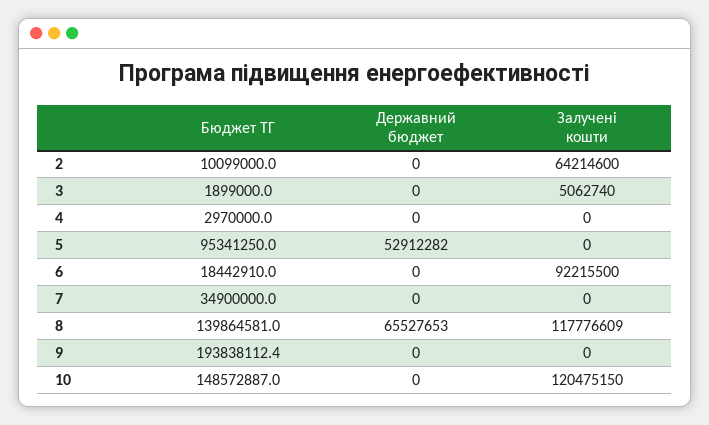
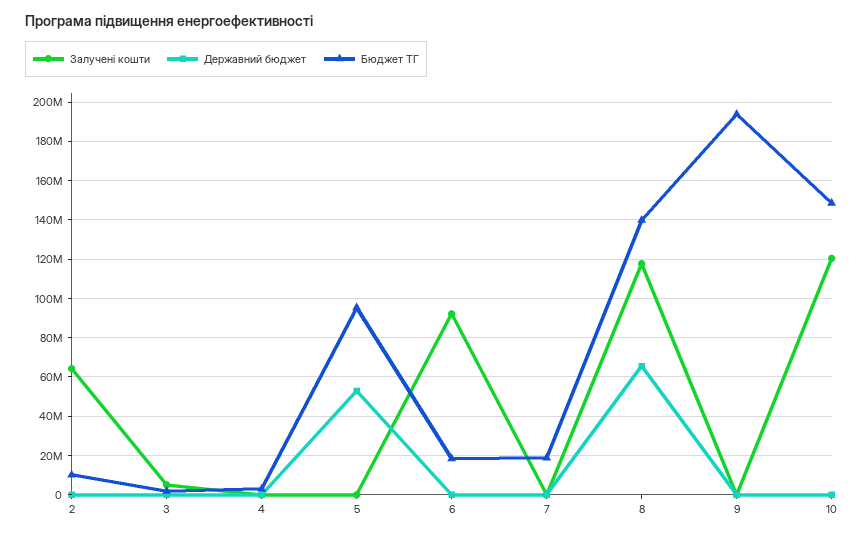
Бюджет ТГ, 7: 34900000 -> 20000000

